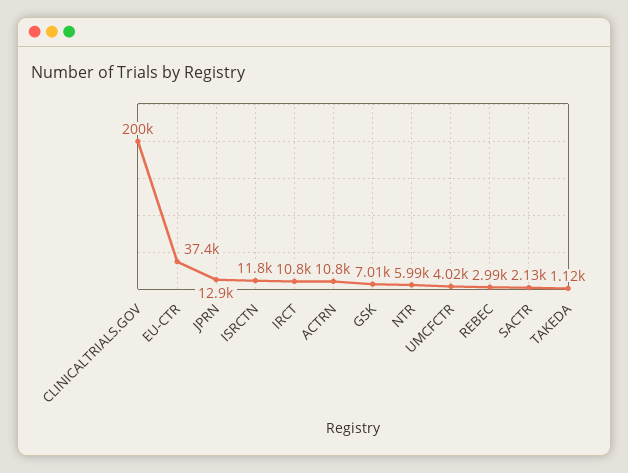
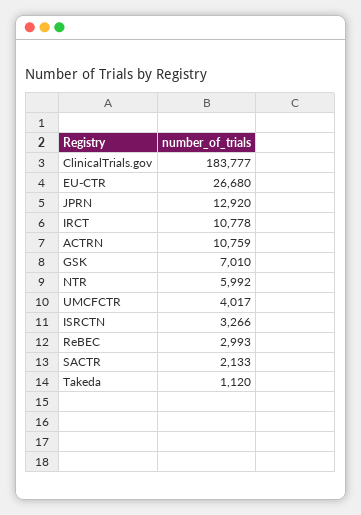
CLINICALTRIALS.GOV: 200000 -> 183777
EU-CTR: 37400 -> 26680
ISRCTN: 11800 -> 3266

